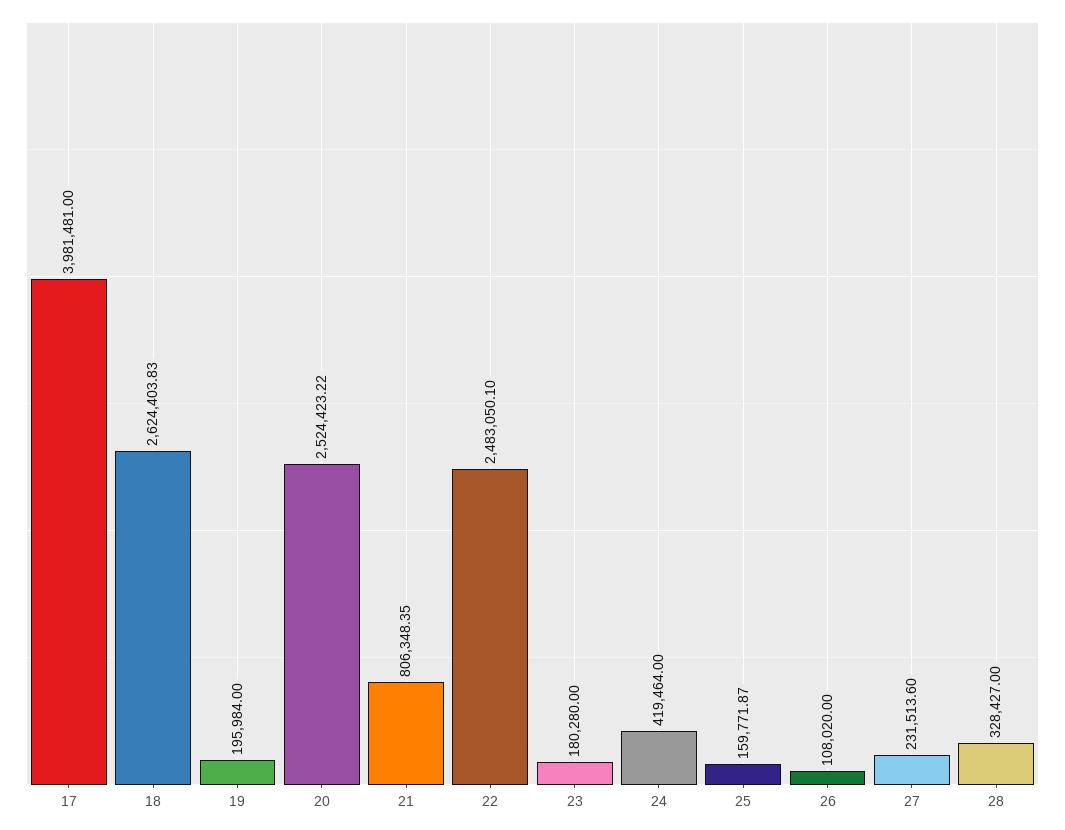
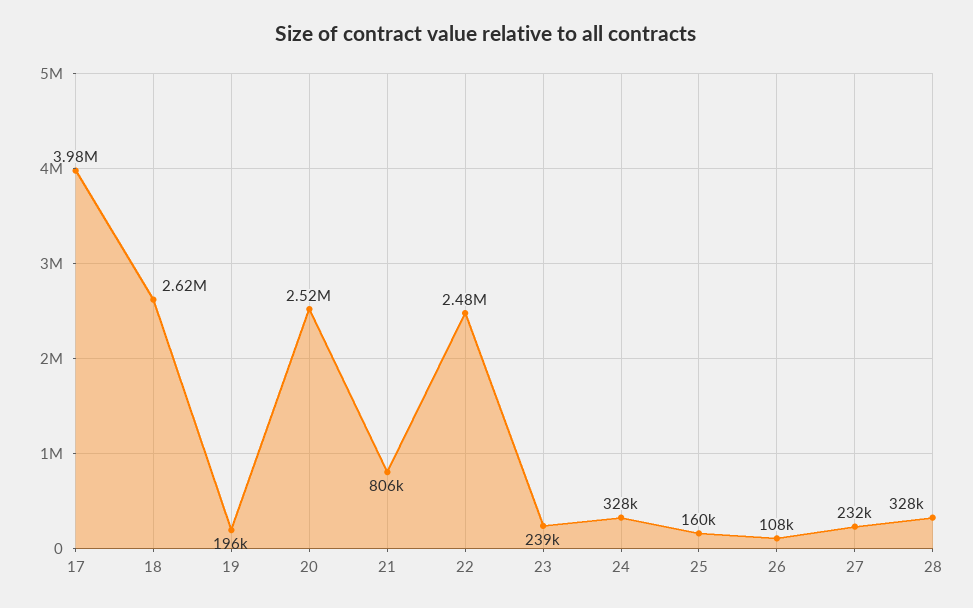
23: 180280 -> 239000
24: 419464 -> 328000

